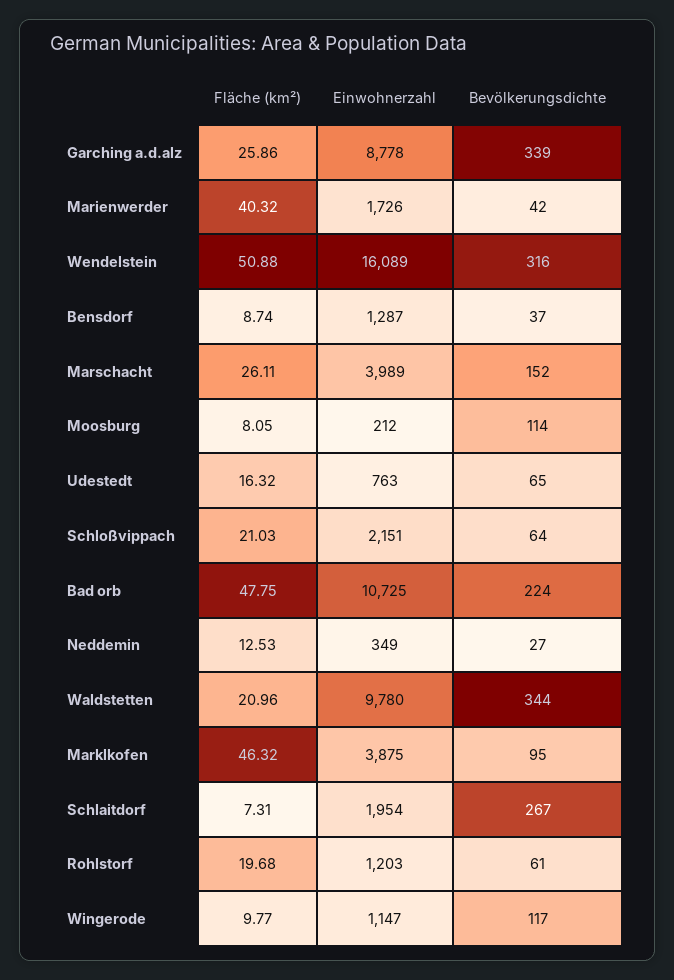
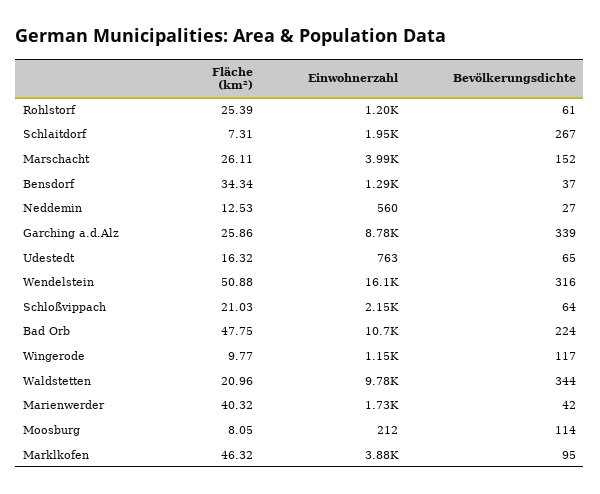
Fläche (km²), Bensdorf: 8.74 -> 34.34
Einwohnerzahl, Neddemin: 349 -> 560
Fläche (km²), Rohlstorf: 19.68 -> 25.39

